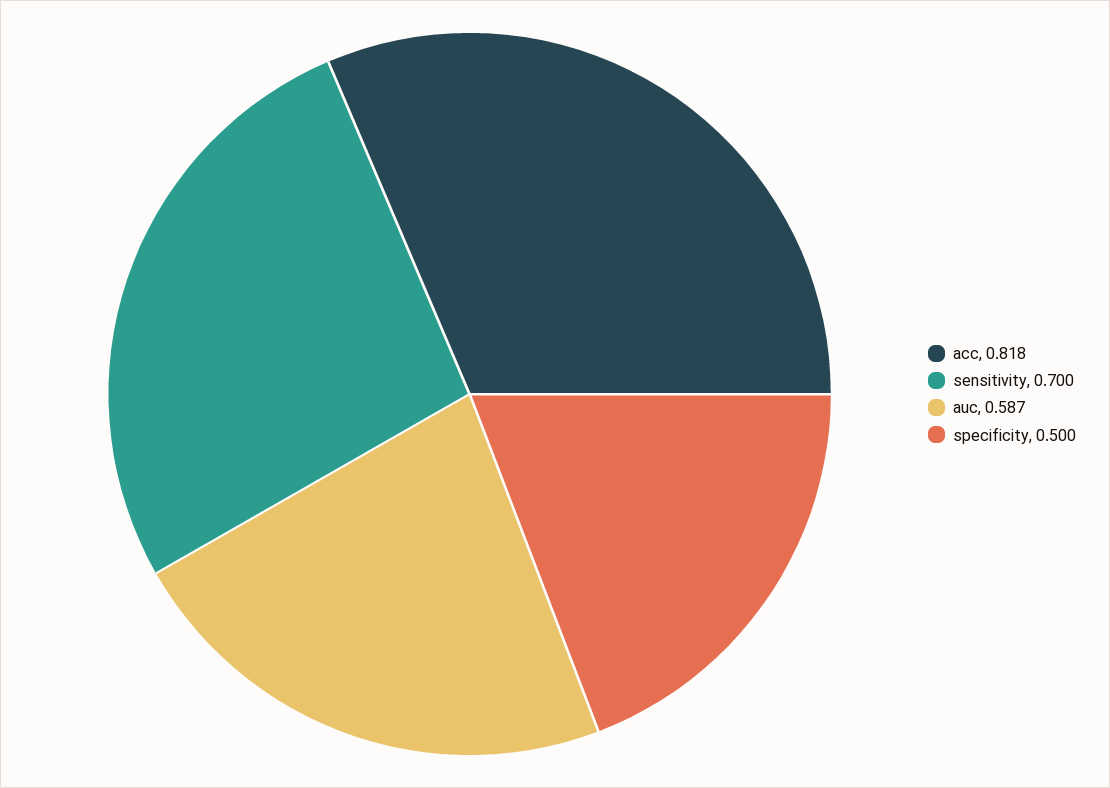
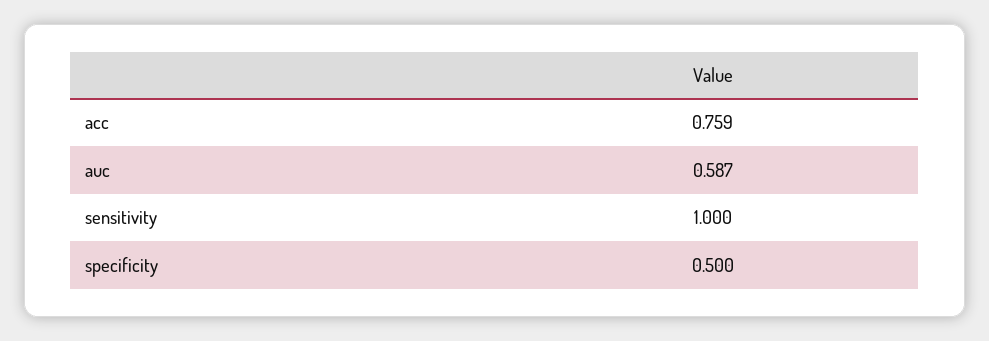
acc: 0.818 -> 0.759
sensitivity: 0.7 -> 1

